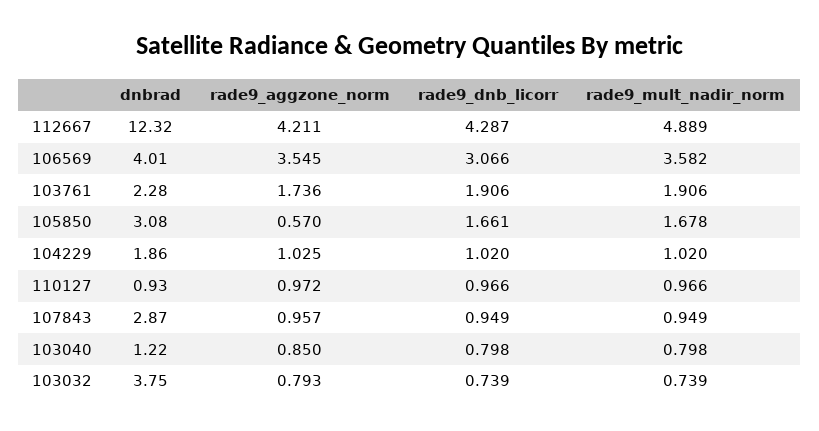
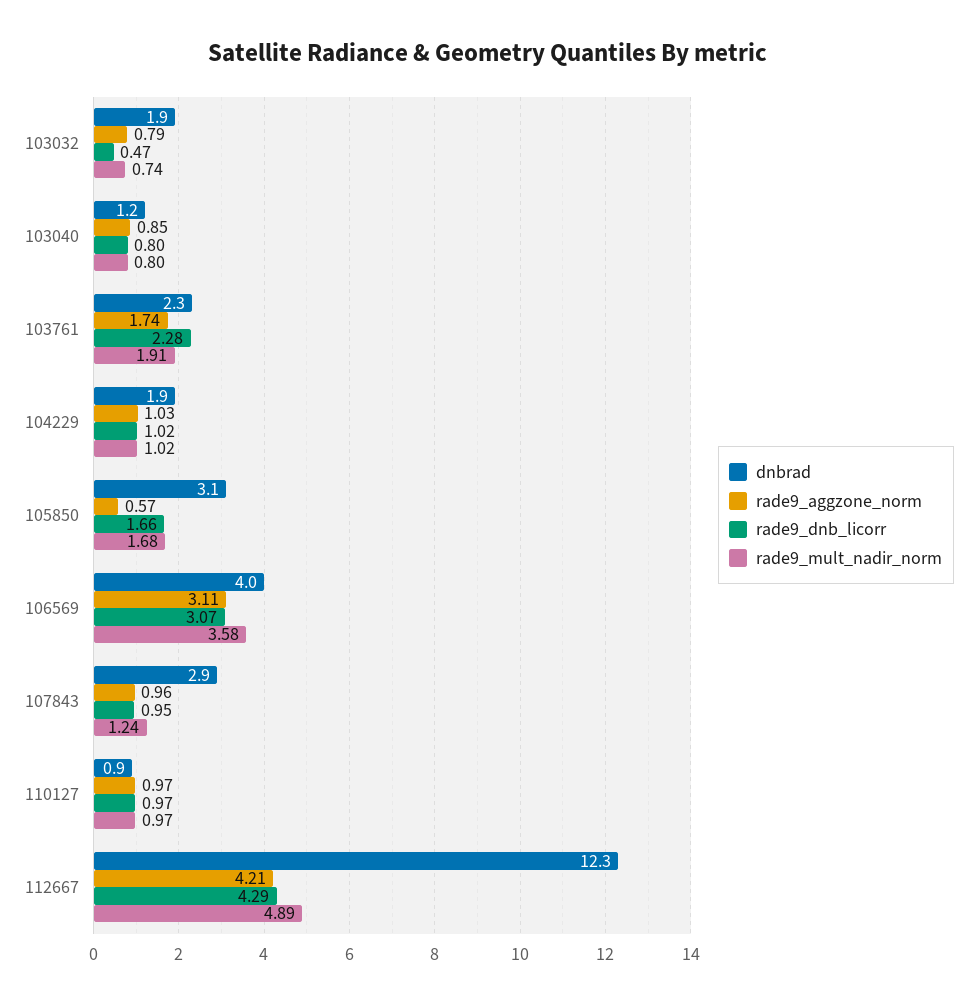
rade9_aggzone_norm, 106569: 3.545 -> 3.11
rade9_dnb_licorr, 103761: 1.906 -> 2.28
rade9_mult_nadir_norm, 107843: 0.949 -> 1.24
dnbrad, 103032: 3.75 -> 1.9
rade9_dnb_licorr, 103032: 0.739 -> 0.47

